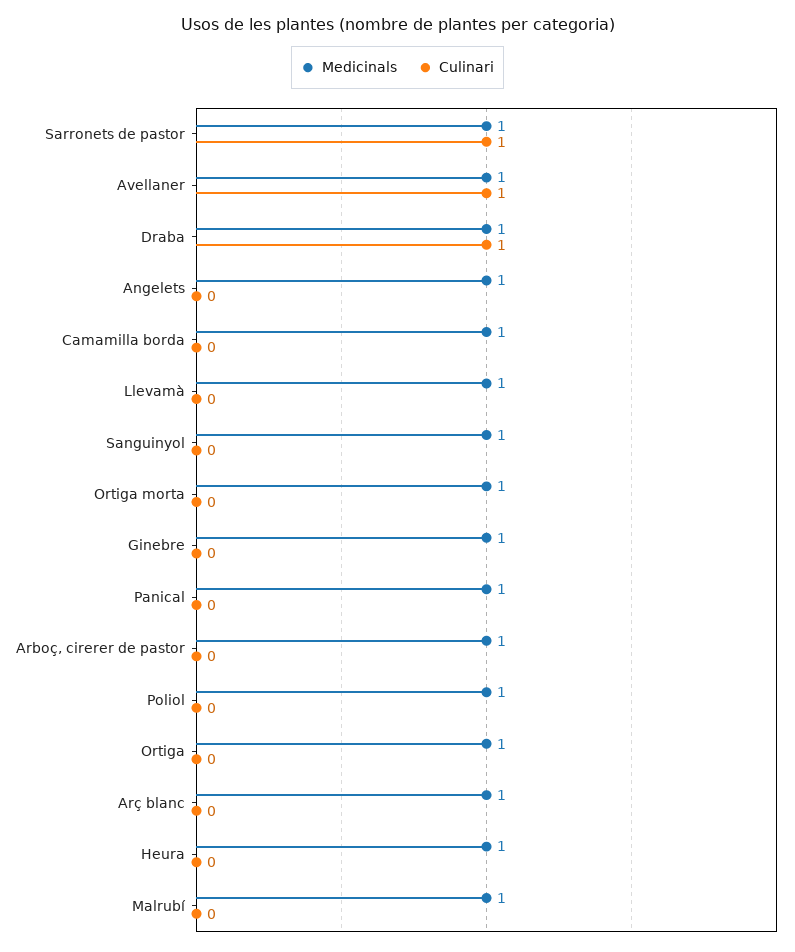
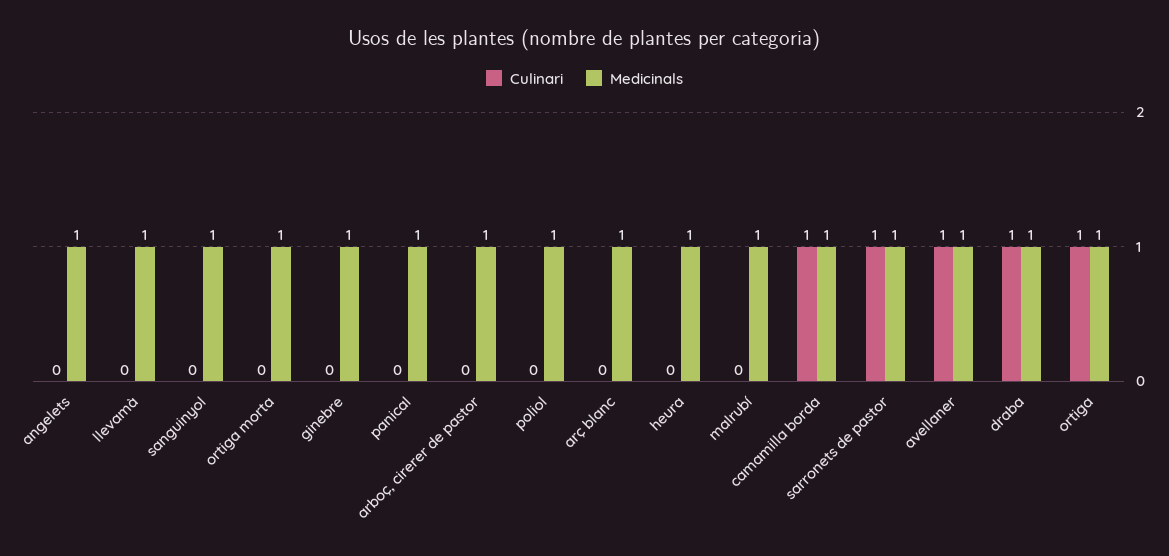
Culinari, Camamilla borda: 0 -> 1
Culinari, Ortiga: 0 -> 1

